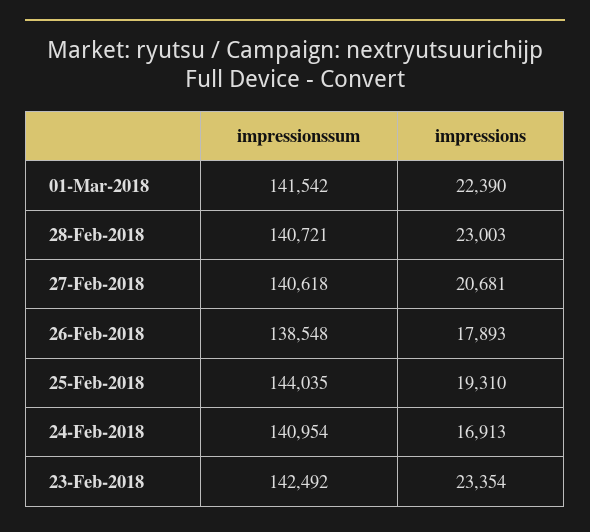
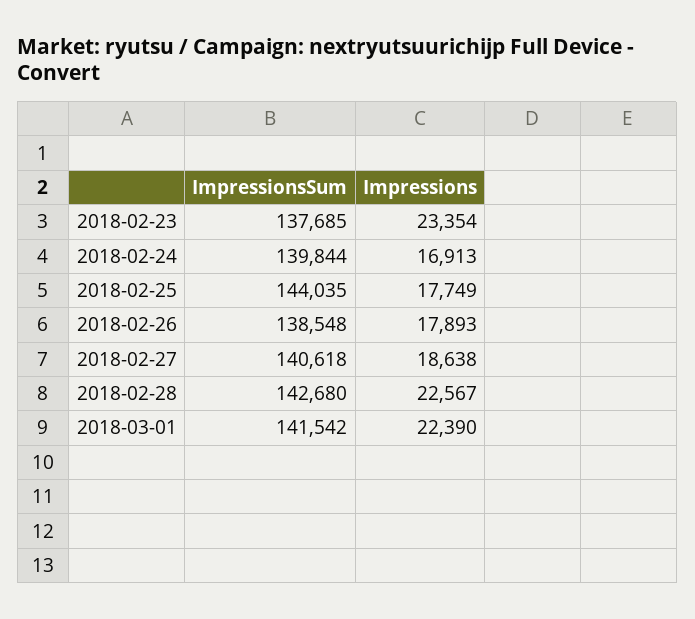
impressionssum, 28-Feb-2018: 140721 -> 142680
impressions, 28-Feb-2018: 23003 -> 22567
impressions, 27-Feb-2018: 20681 -> 18638
impressions, 25-Feb-2018: 19310 -> 17749
impressionssum, 24-Feb-2018: 140954 -> 139844
impressionssum, 23-Feb-2018: 142492 -> 137685

